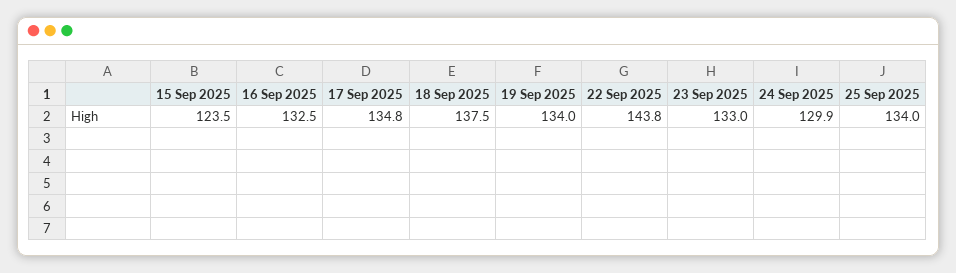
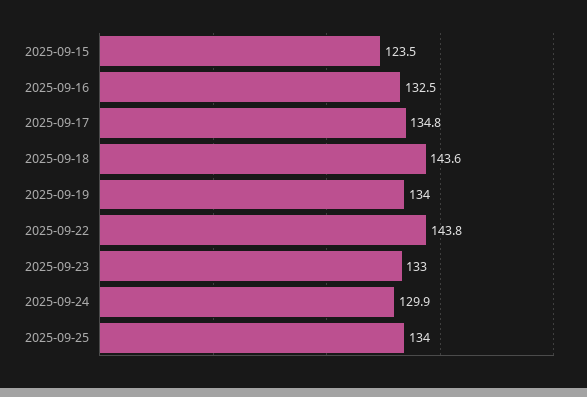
18 Sep 2025: 137.5 -> 143.6

